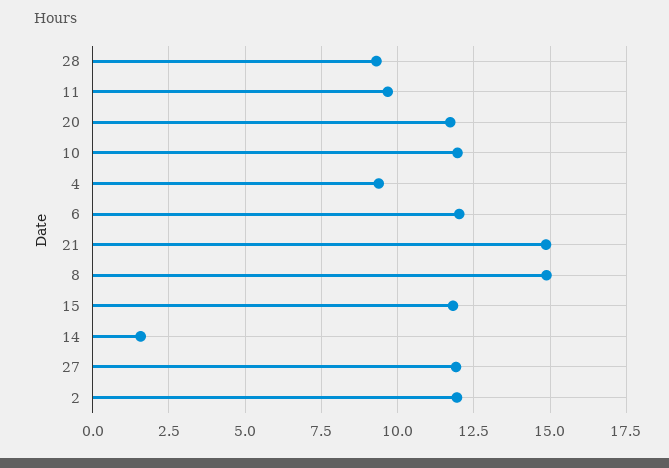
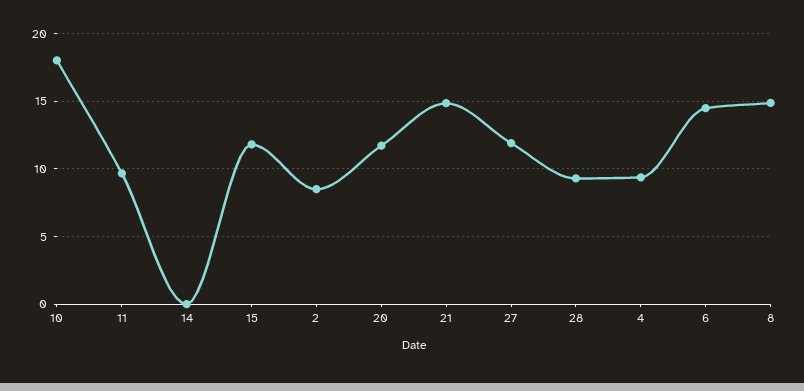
10: 12 -> 18
6: 12 -> 14.5
14: 1.5 -> 0
2: 12 -> 8.5

